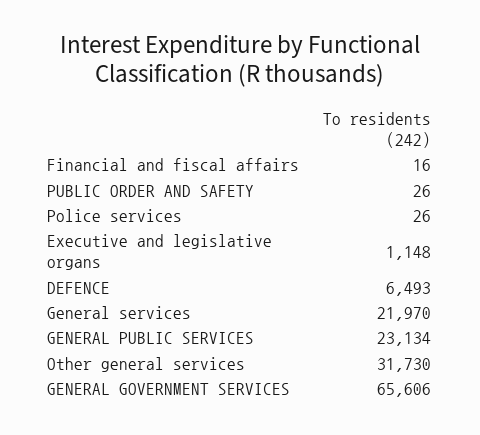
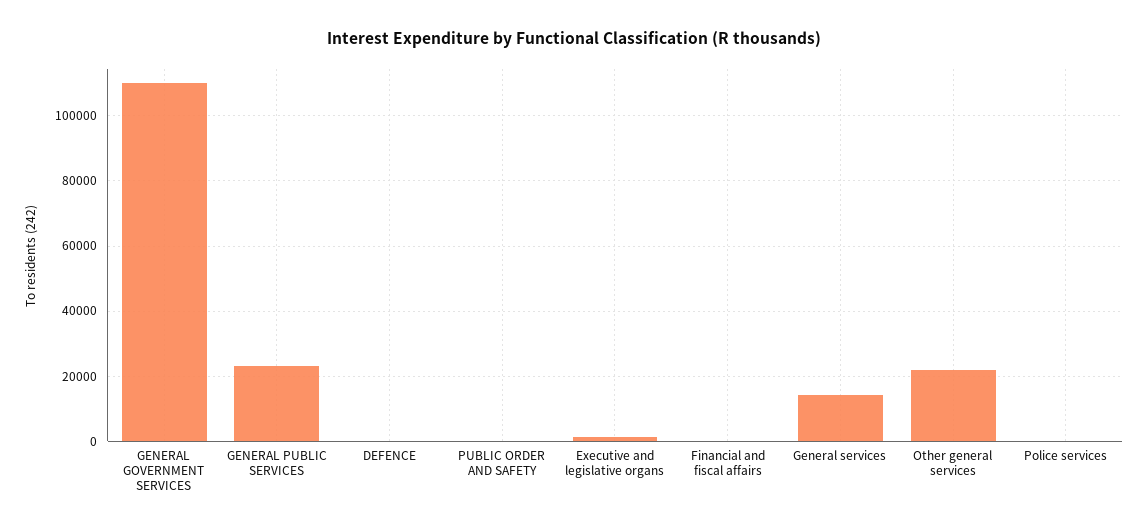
DEFENCE: 6493 -> 0
General services: 21970 -> 14000
Other general services: 31730 -> 22000
GENERAL GOVERNMENT SERVICES: 65606 -> 110000

